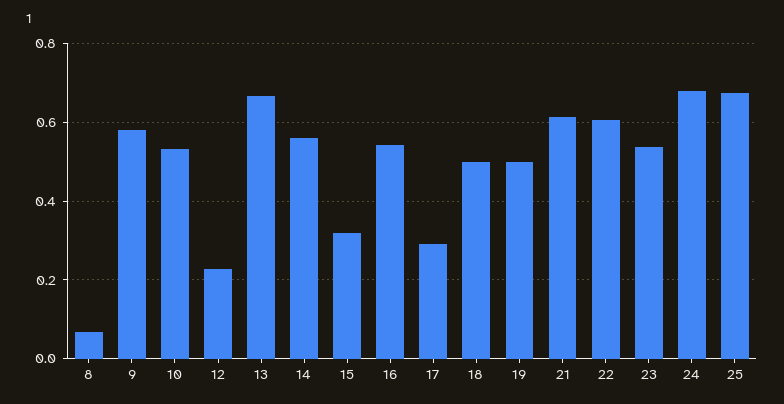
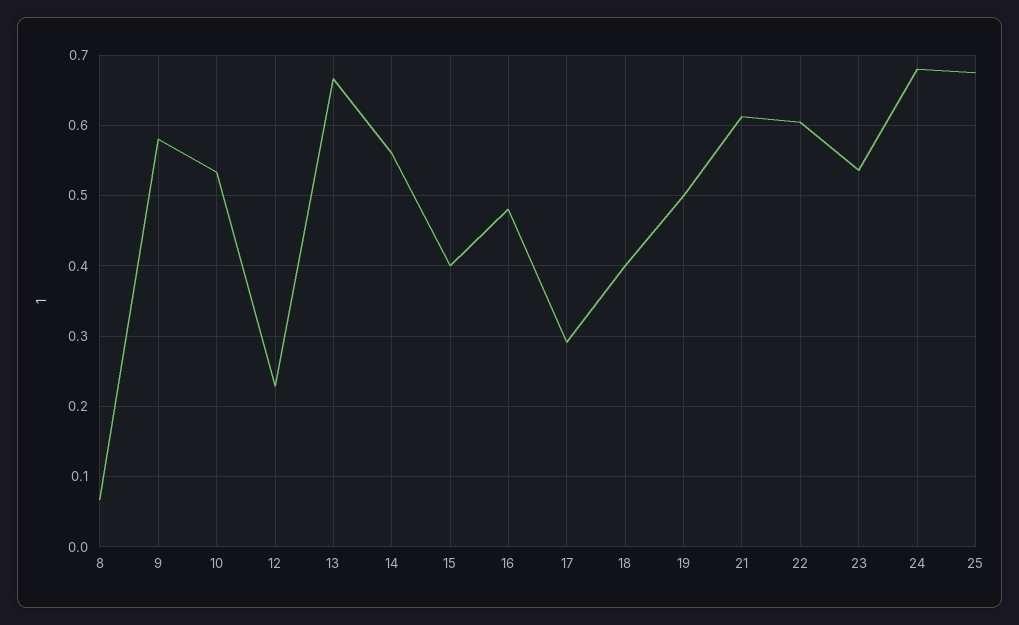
15: 0.32 -> 0.4
16: 0.54 -> 0.48
18: 0.5 -> 0.4

